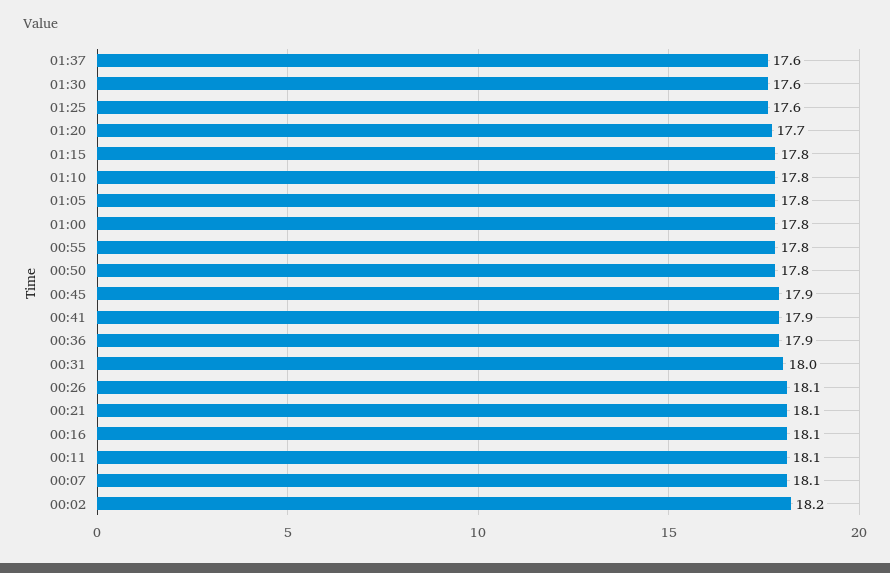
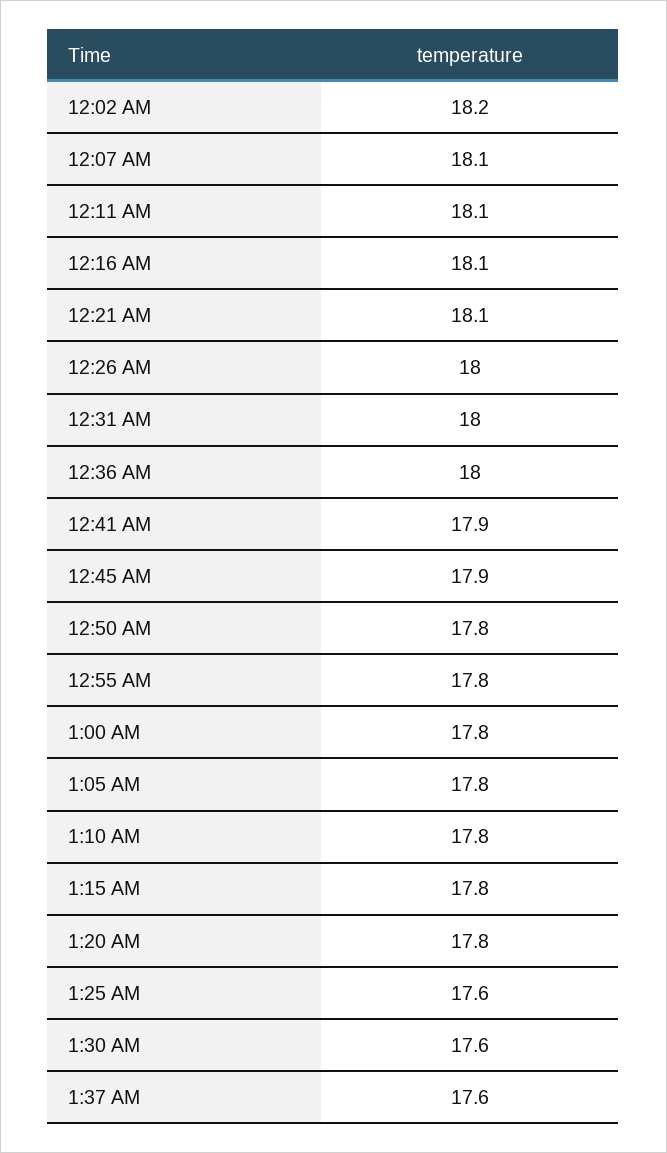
01:20: 17.7 -> 17.8
00:36: 17.9 -> 18
00:26: 18.1 -> 18

